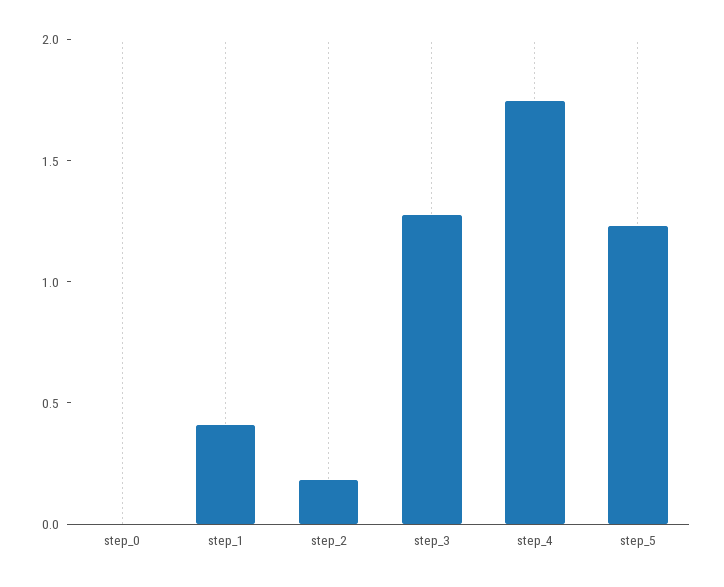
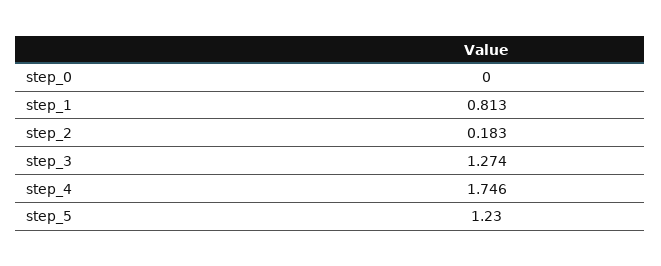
step_1: 0.4 -> 0.813

